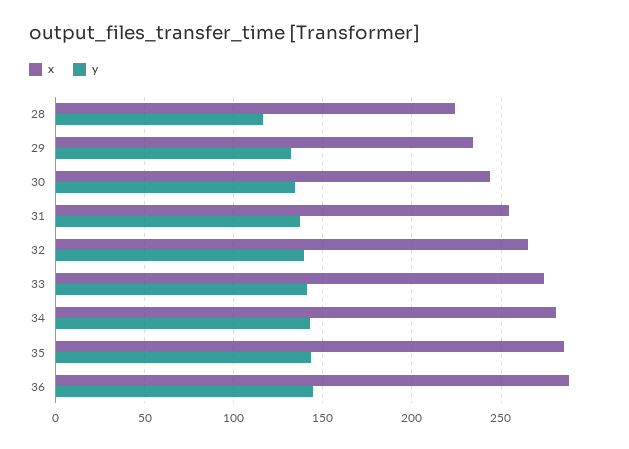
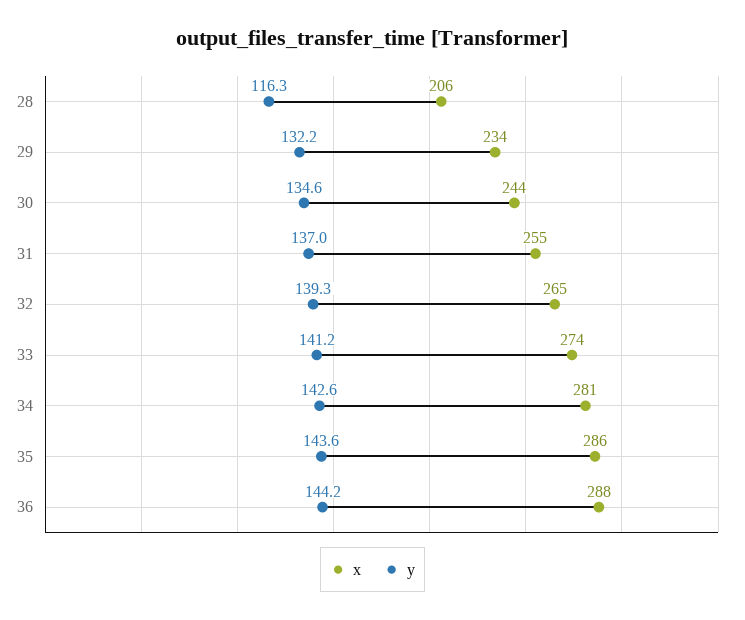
x, 28: 225 -> 206

